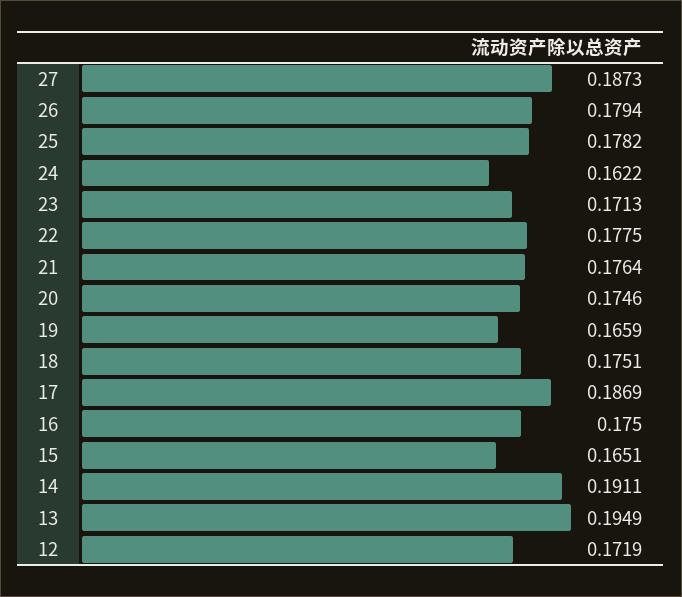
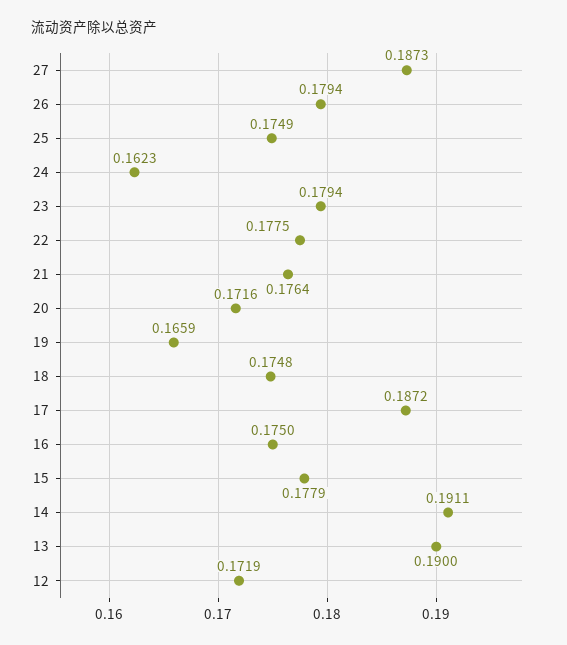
25: 0.1782 -> 0.1749
24: 0.1622 -> 0.1623
23: 0.1713 -> 0.1794
20: 0.1746 -> 0.1716
18: 0.1751 -> 0.1748
17: 0.1869 -> 0.1872
15: 0.1651 -> 0.1779
13: 0.1949 -> 0.19

